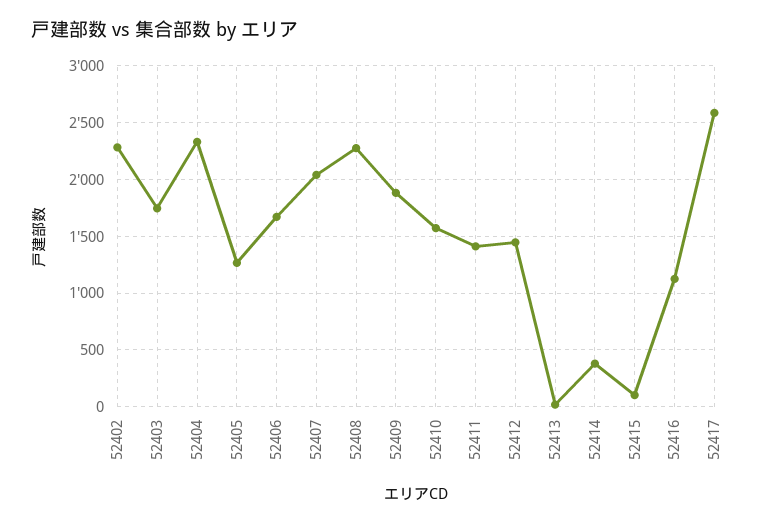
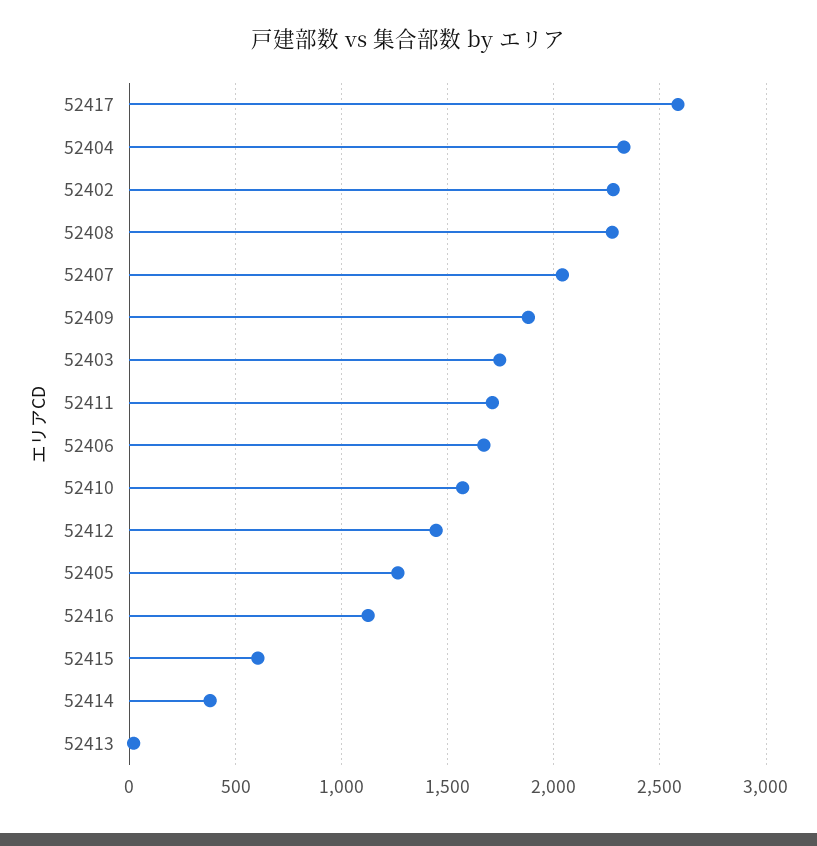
52411: 1400 -> 1700
52415: 100 -> 600

